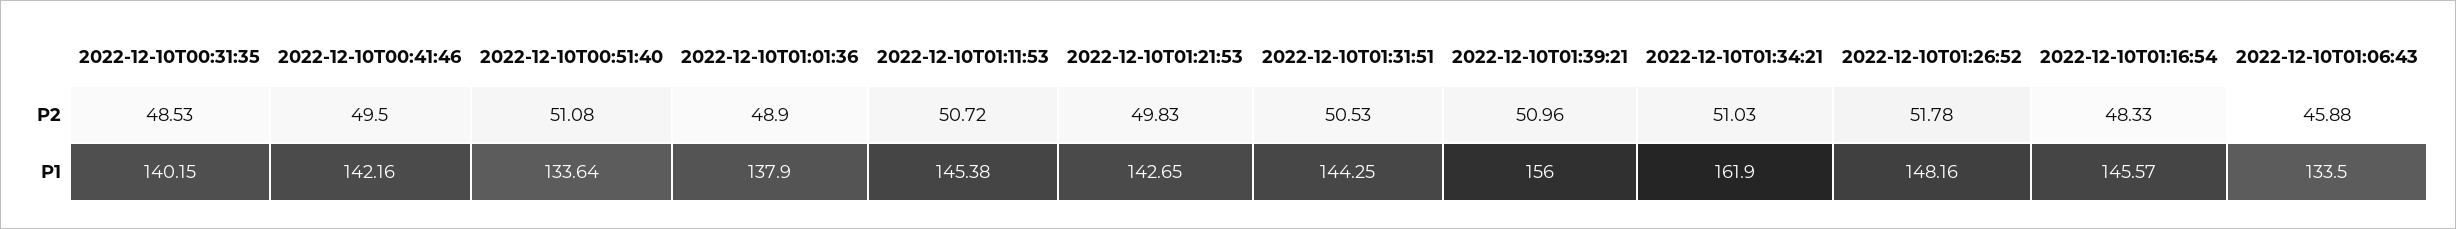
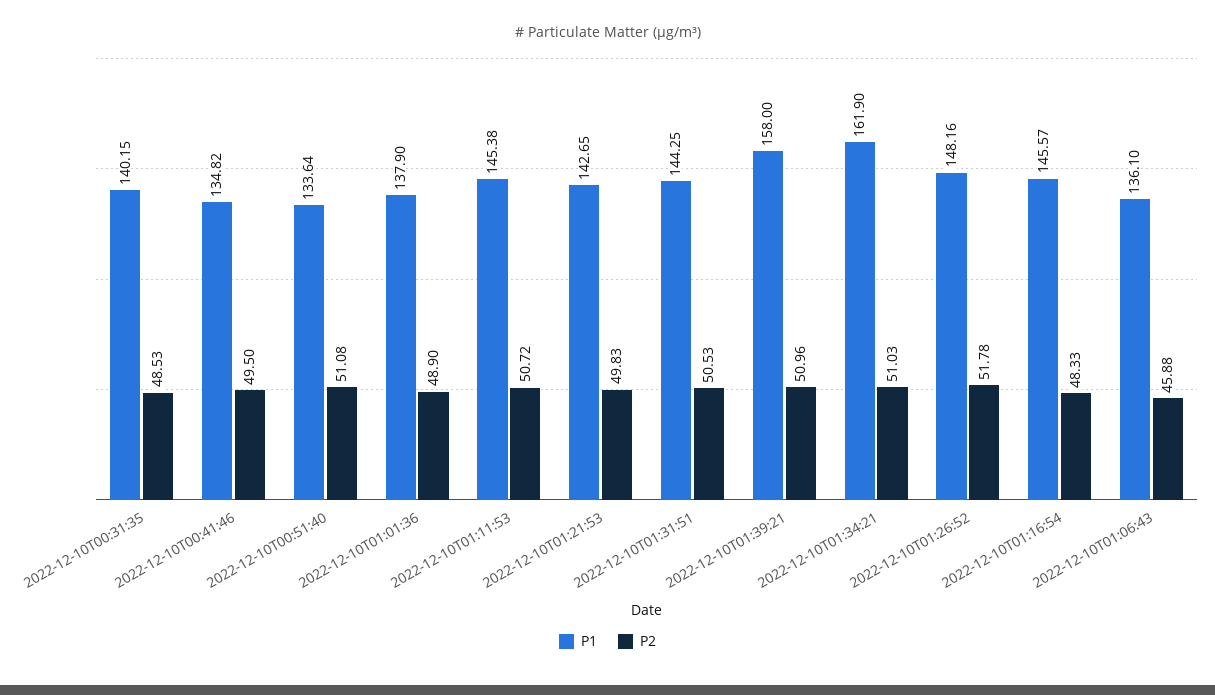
P1, 2022-12-10T00:41:46: 142.16 -> 134.82
P1, 2022-12-10T01:39:21: 156 -> 158
P1, 2022-12-10T01:06:43: 133.5 -> 136.1

